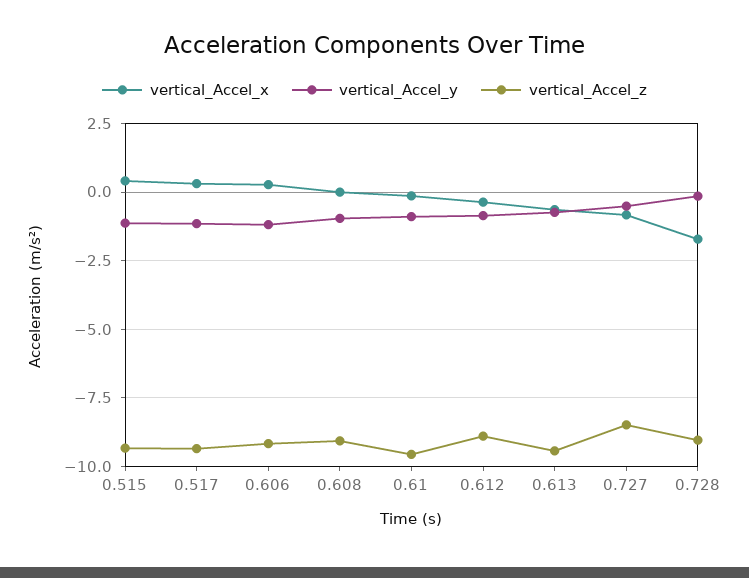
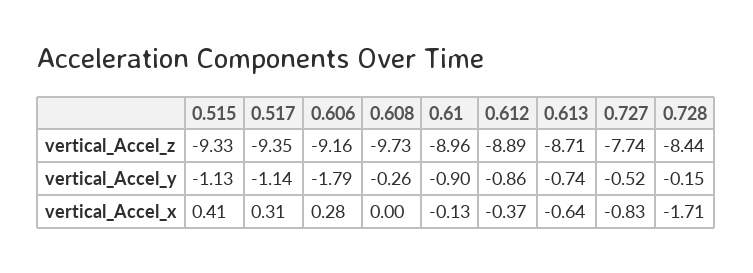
vertical_Accel_y, 0.606: -1.25 -> -1.79
vertical_Accel_y, 0.608: -1 -> -0.26
vertical_Accel_z, 0.608: -9 -> -9.73
vertical_Accel_z, 0.61: -9.5 -> -8.96
vertical_Accel_z, 0.613: -9.5 -> -8.71
vertical_Accel_z, 0.727: -8.5 -> -7.74
vertical_Accel_z, 0.728: -9 -> -8.44

